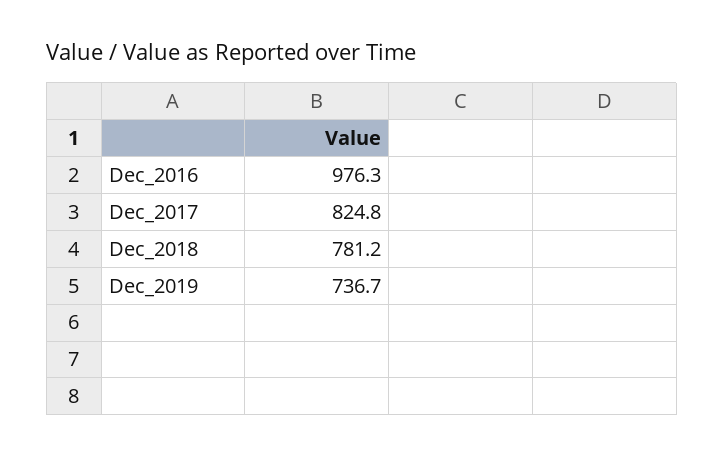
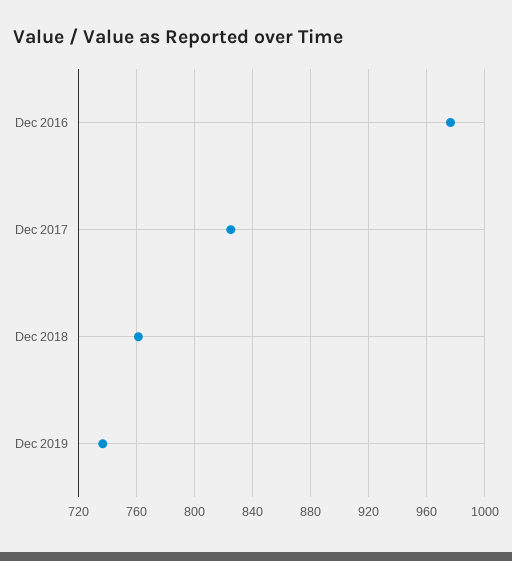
Dec_2018: 781.2 -> 760

